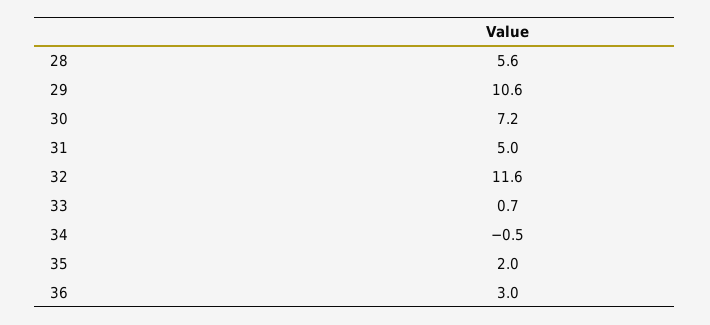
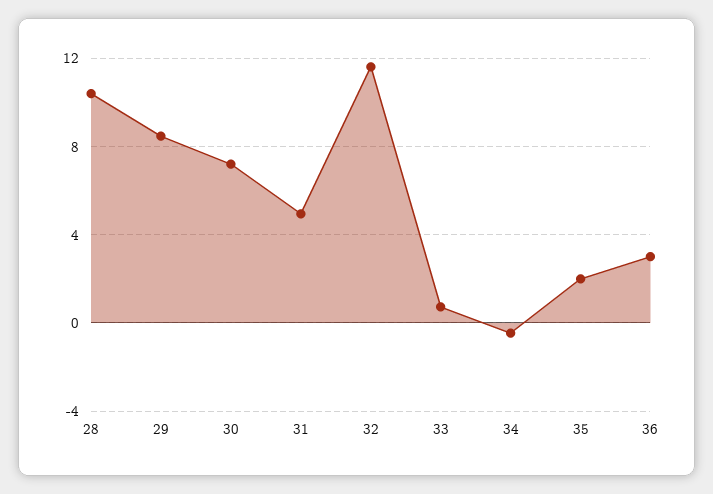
28: 5.6 -> 10.5
29: 10.6 -> 8.5

